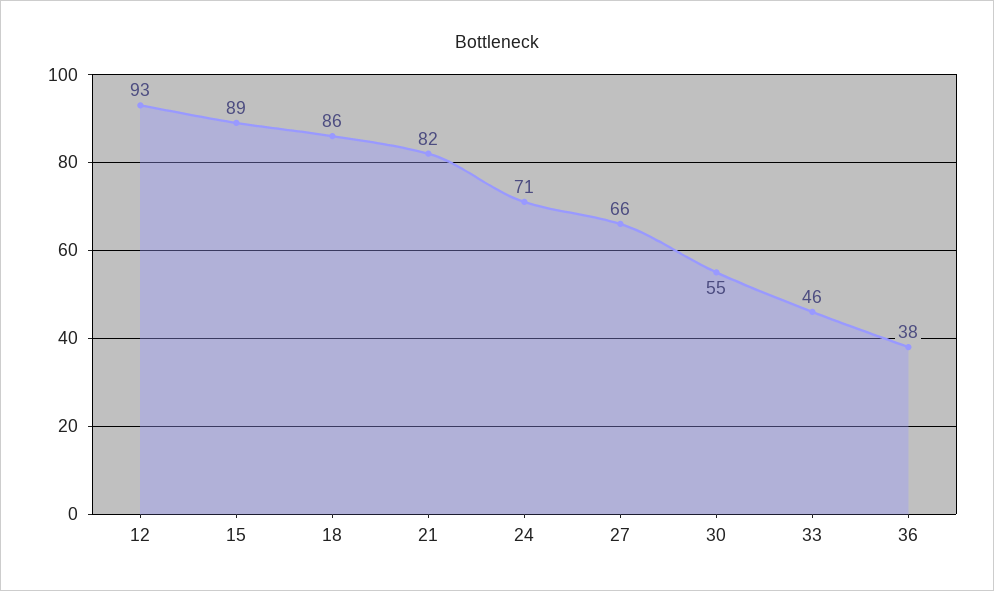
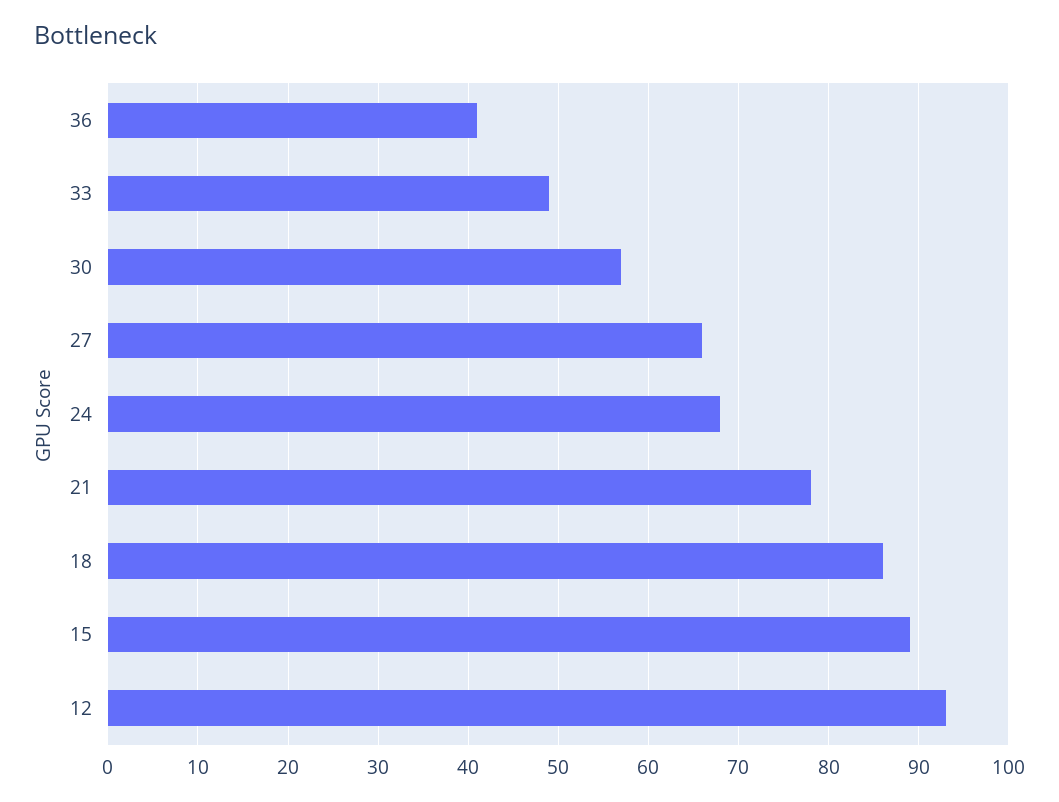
21: 82 -> 78
24: 71 -> 68
30: 55 -> 57
33: 46 -> 49
36: 38 -> 41

